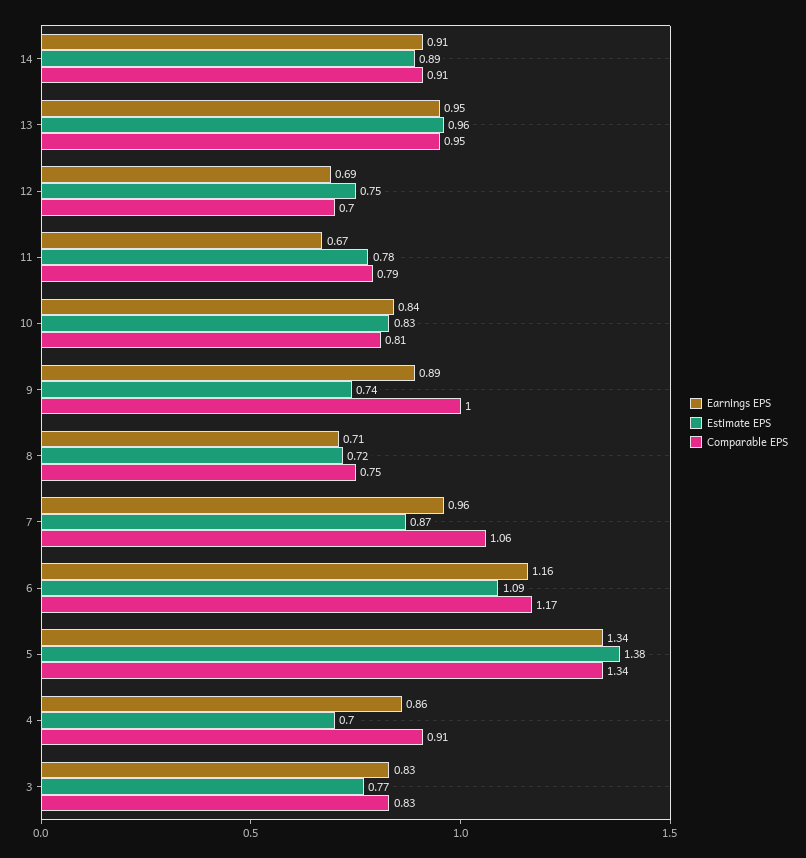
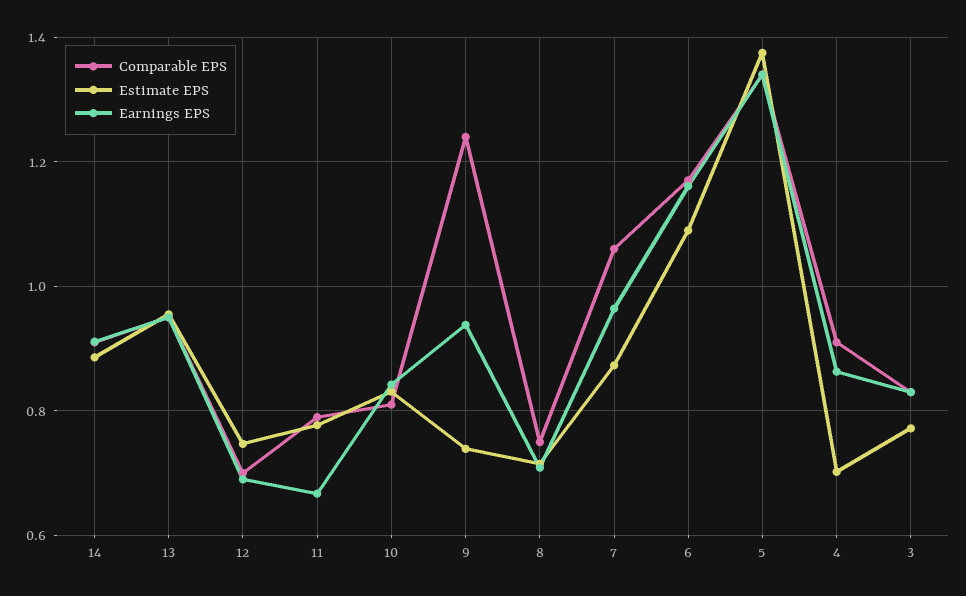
Earnings EPS, 9: 0.89 -> 0.94
Comparable EPS, 9: 1 -> 1.24

